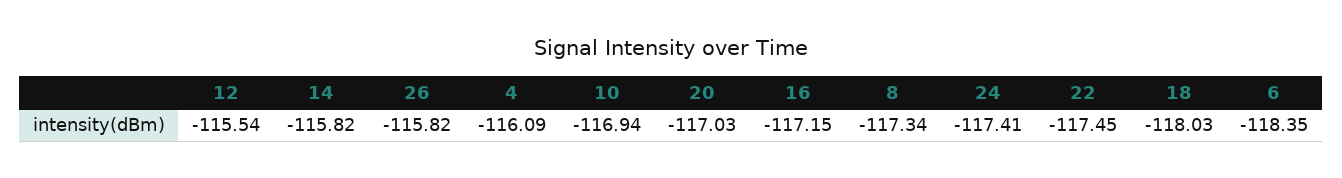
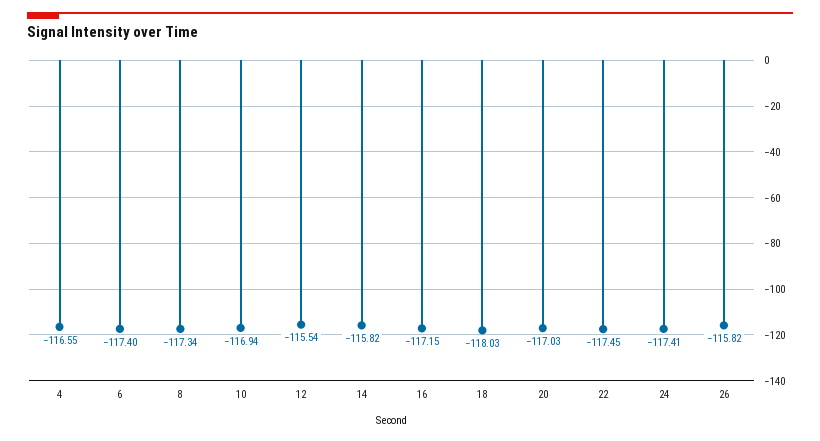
4: -116.09 -> -116.55
6: -118.35 -> -117.4

